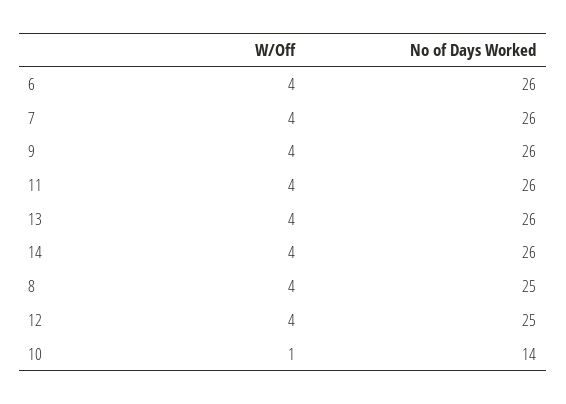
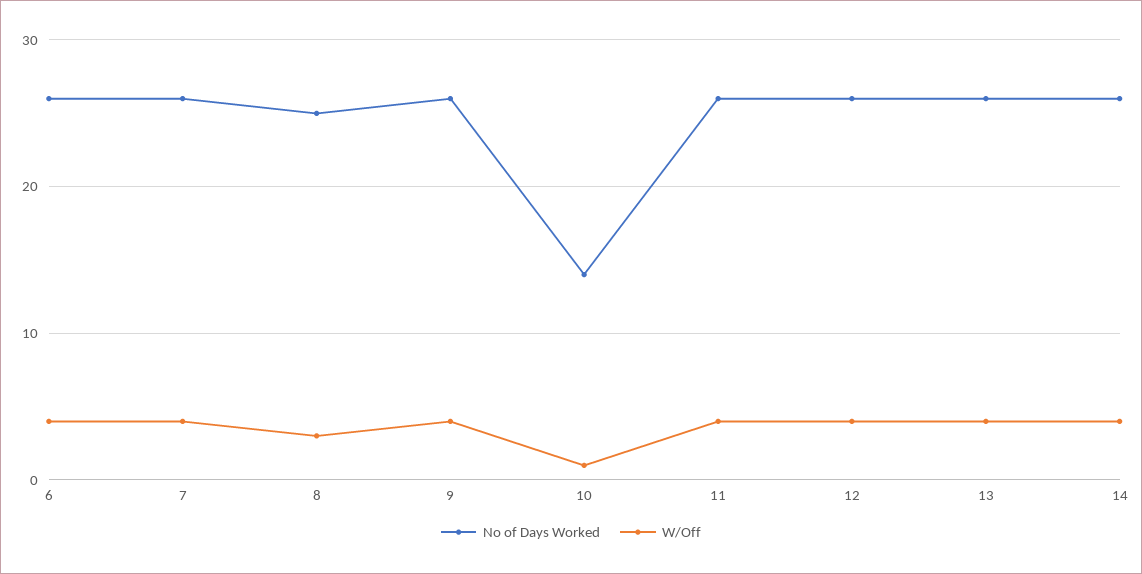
W/Off, 8: 4 -> 3
No of Days Worked, 12: 25 -> 26

